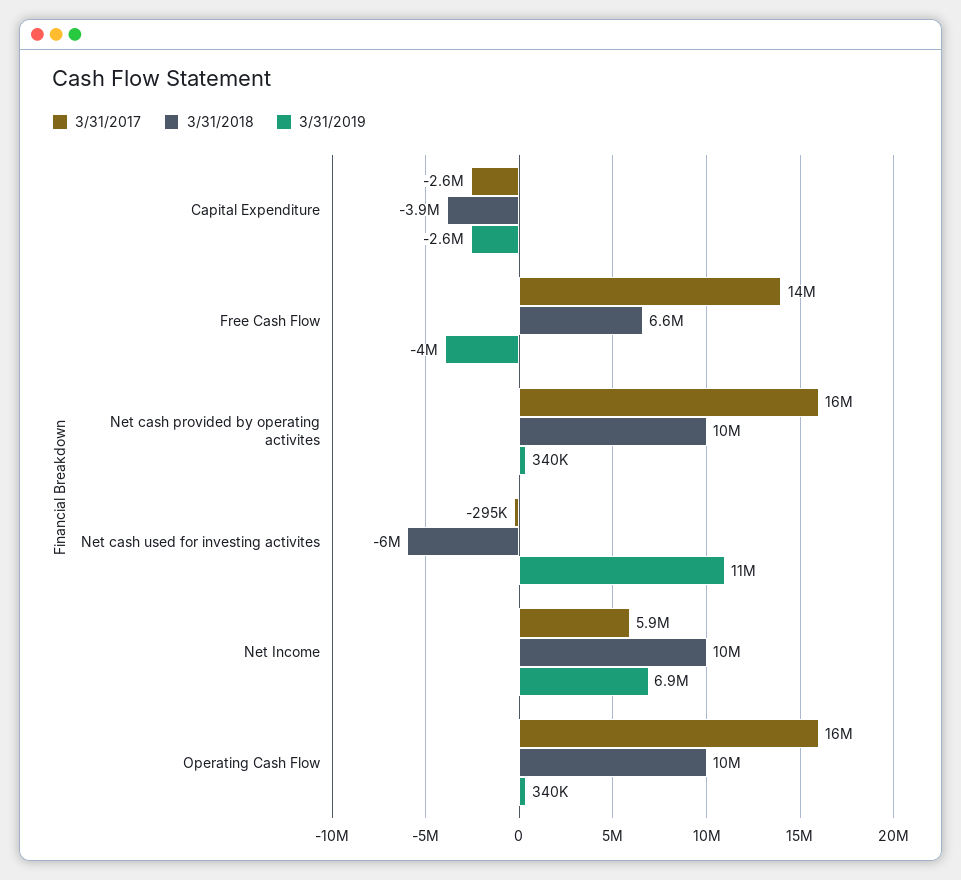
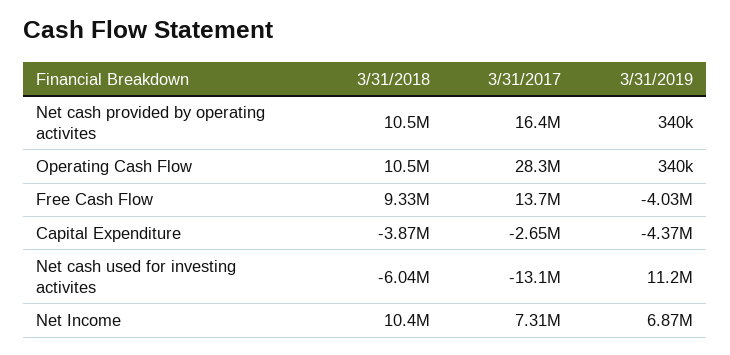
3/31/2019, Capital Expenditure: -2600000 -> -4370000
3/31/2018, Free Cash Flow: 6600000 -> 9330000
3/31/2017, Net cash used for investing activites: -295000 -> -13100000
3/31/2017, Net Income: 5900000 -> 7310000
3/31/2017, Operating Cash Flow: 16000000 -> 28300000

